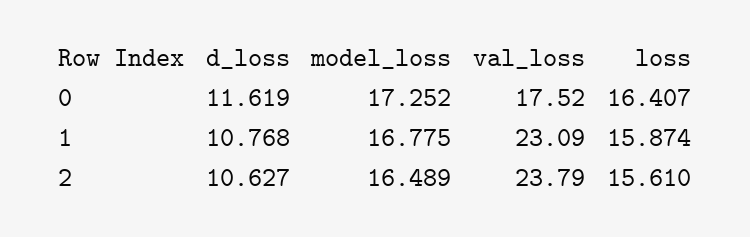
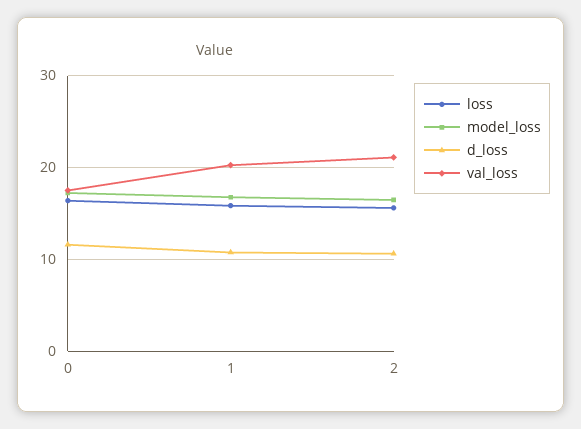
val_loss, 1: 23.09 -> 20
val_loss, 2: 23.79 -> 21

